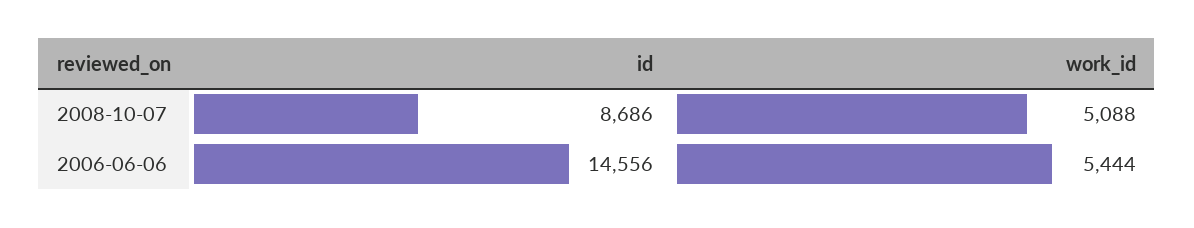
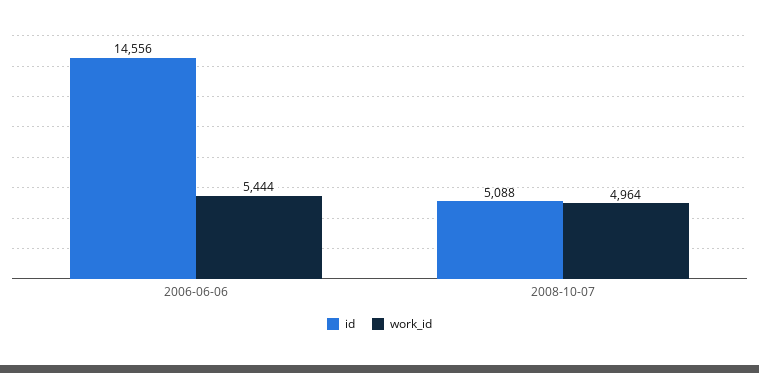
id, 2008-10-07: 8686 -> 5088
work_id, 2008-10-07: 5088 -> 4964

